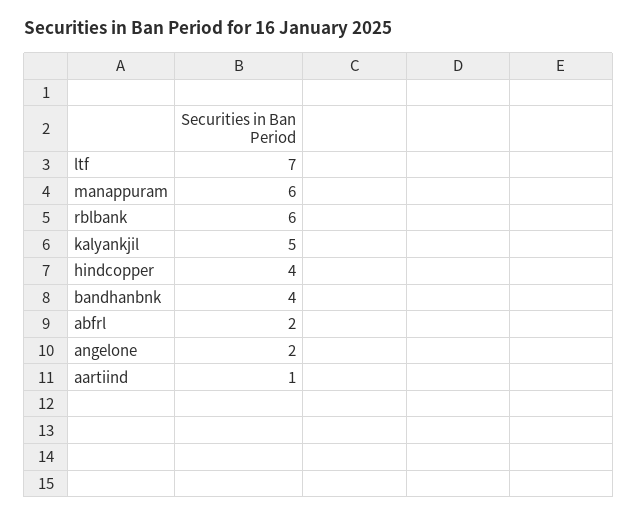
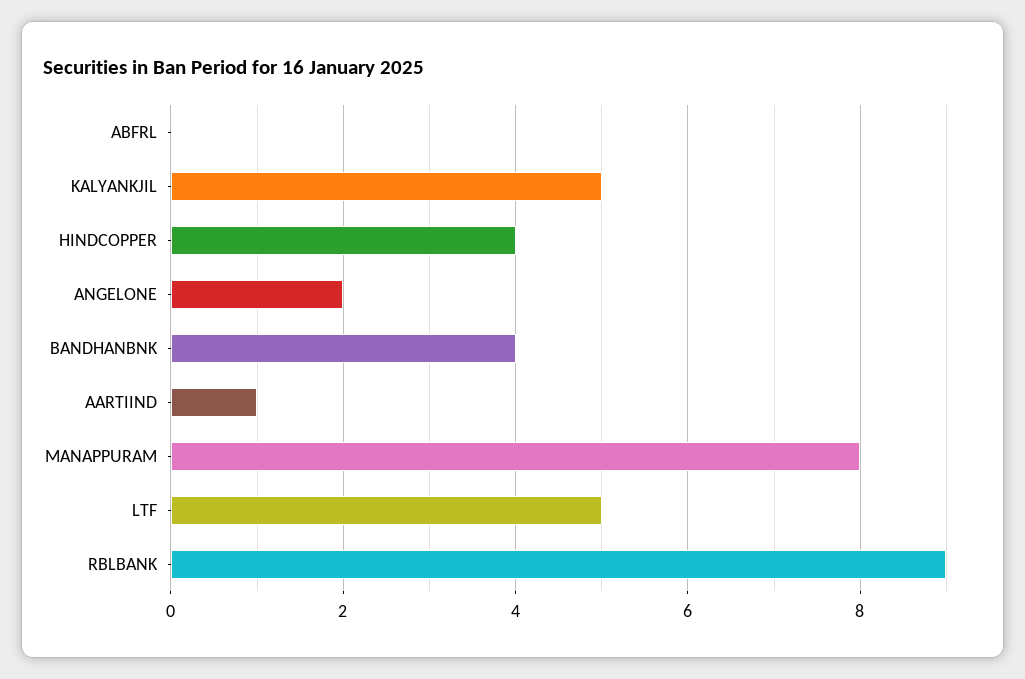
ltf: 7 -> 5
manappuram: 6 -> 8
rblbank: 6 -> 9
abfrl: 2 -> 0

